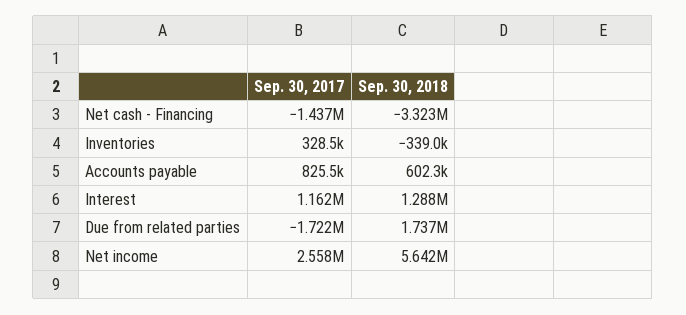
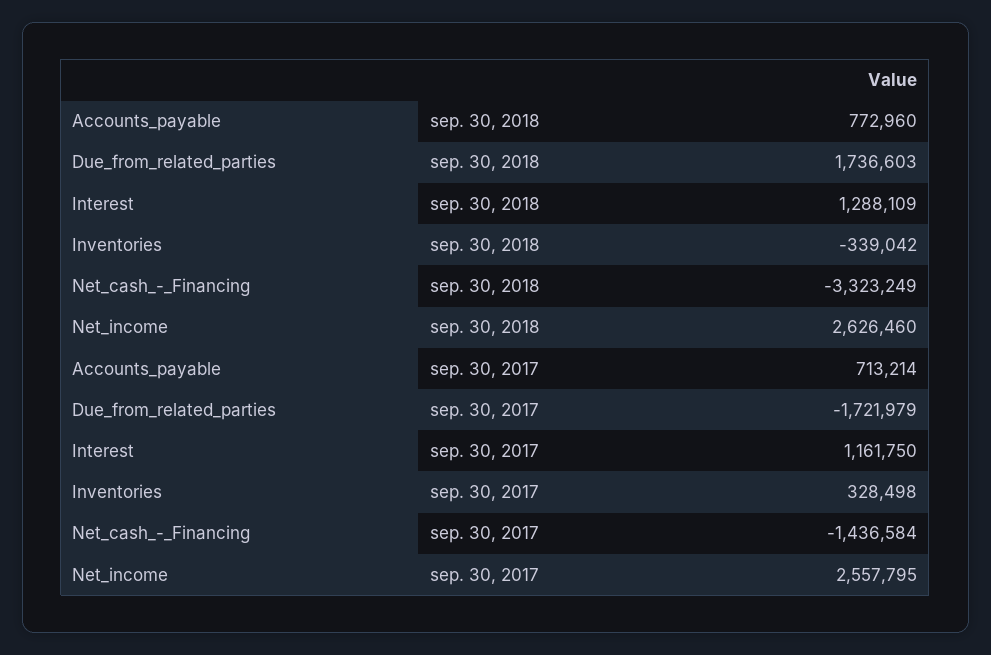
Sep. 30, 2017, Accounts payable: 825500 -> 713214
Sep. 30, 2018, Accounts payable: 602300 -> 772960
Sep. 30, 2018, Net income: 5642000 -> 2626460

